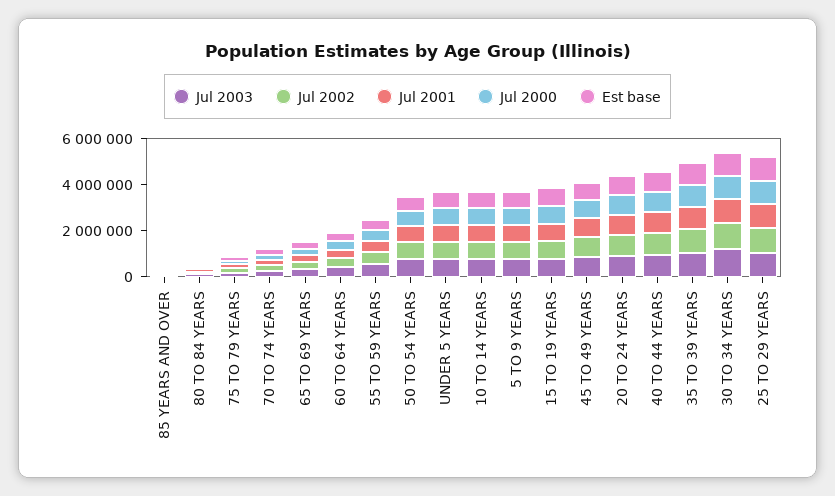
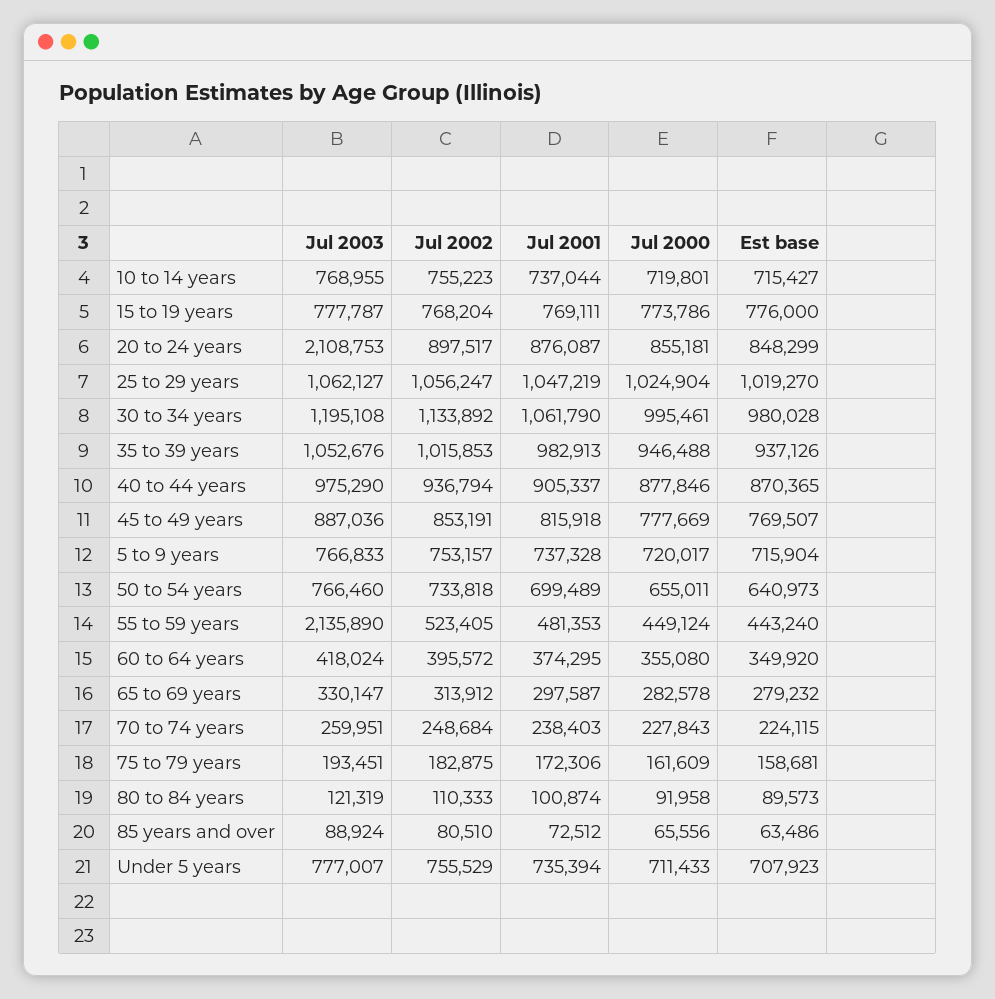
Jul 2003, 55 TO 59 YEARS: 500000 -> 2135890
Jul 2003, 20 TO 24 YEARS: 1000000 -> 2108753

